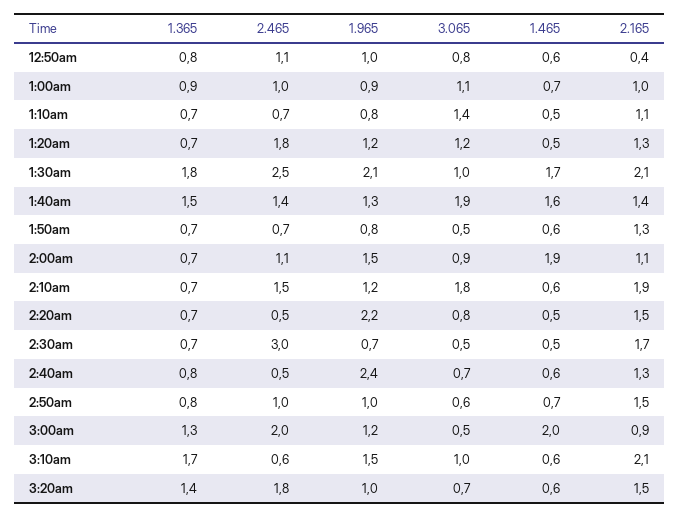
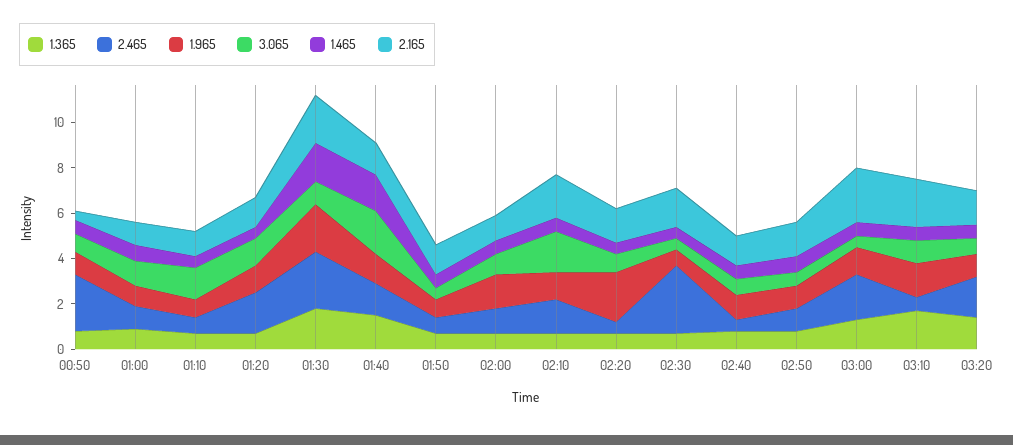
2.465, 12:50am: 1.1 -> 2.5
1.465, 2:00am: 1.9 -> 0.5
1.965, 2:40am: 2.4 -> 1
1.465, 3:00am: 2 -> 0.5
2.165, 3:00am: 0.9 -> 2.5

